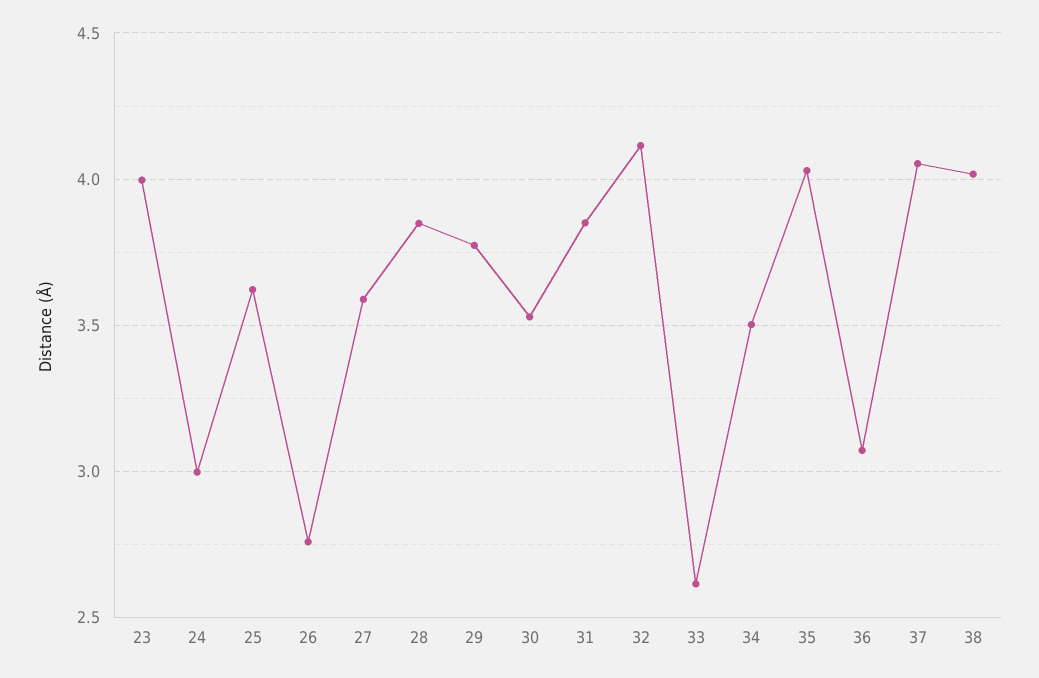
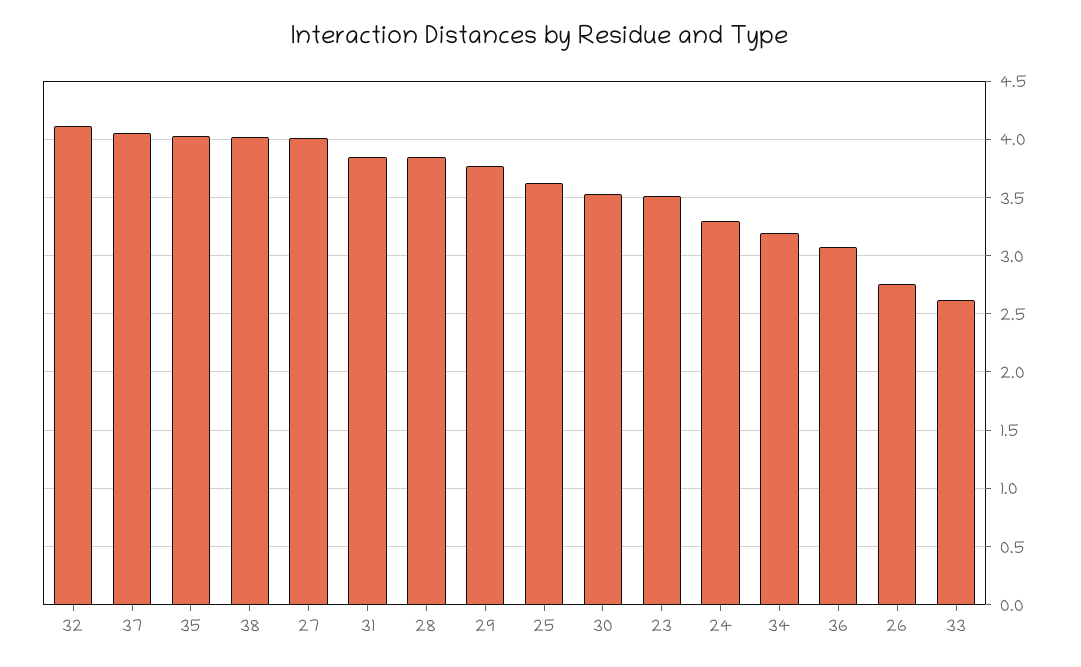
23: 4 -> 3.5
24: 3 -> 3.3
27: 3.6 -> 4
34: 3.5 -> 3.2

